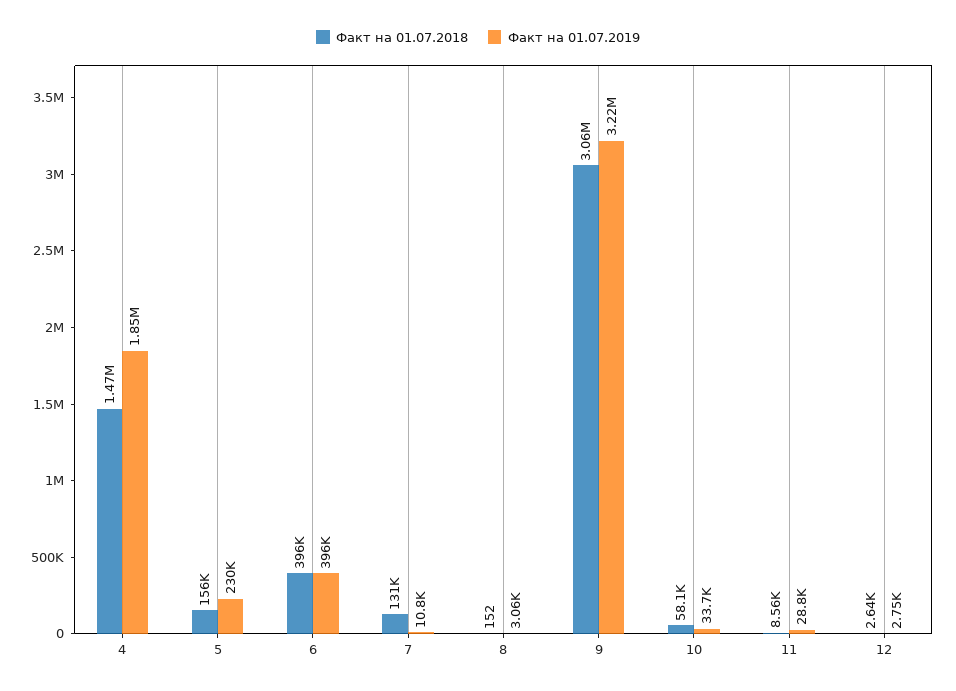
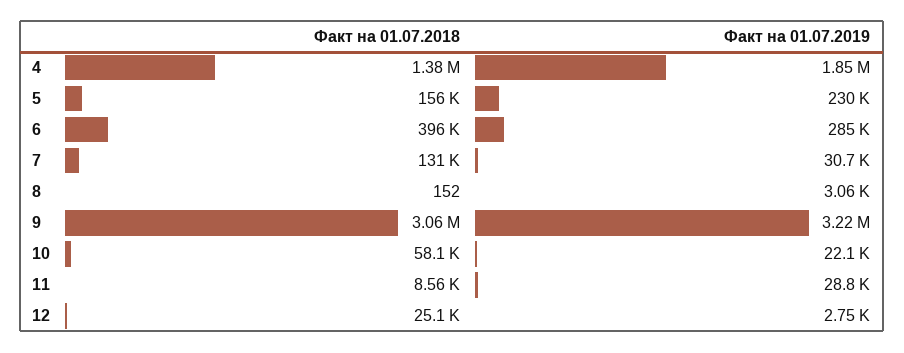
Факт на 01.07.2018, 4: 1470000 -> 1380000
Факт на 01.07.2019, 6: 396000 -> 285000
Факт на 01.07.2019, 7: 10800 -> 30700
Факт на 01.07.2019, 10: 33700 -> 22100
Факт на 01.07.2018, 12: 2640 -> 25100

